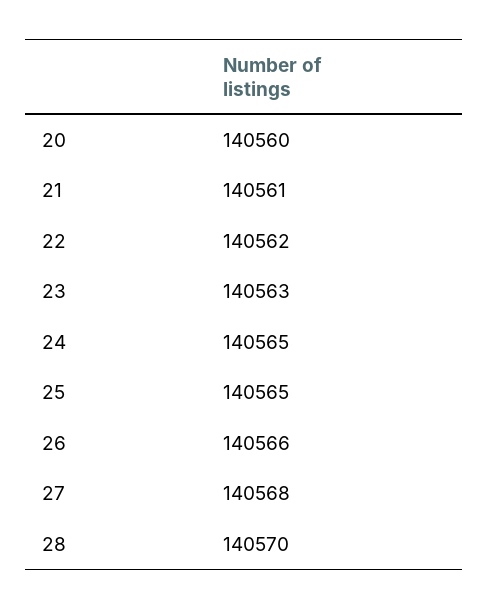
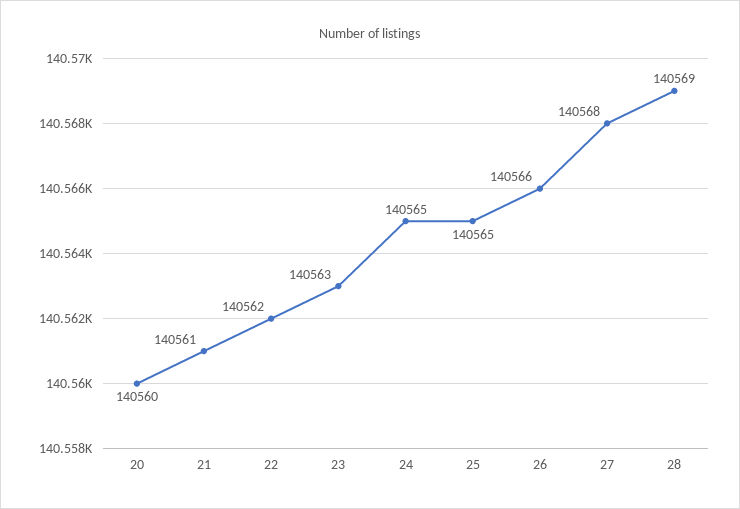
28: 140570 -> 140569

